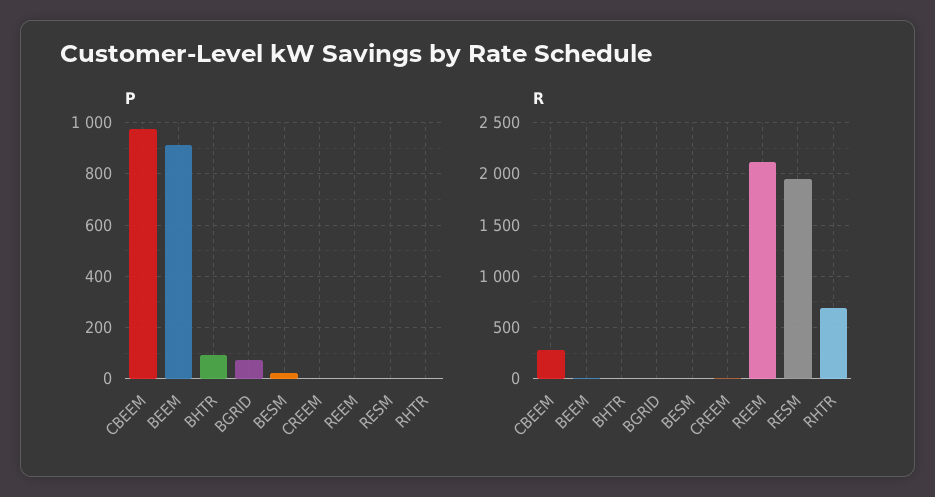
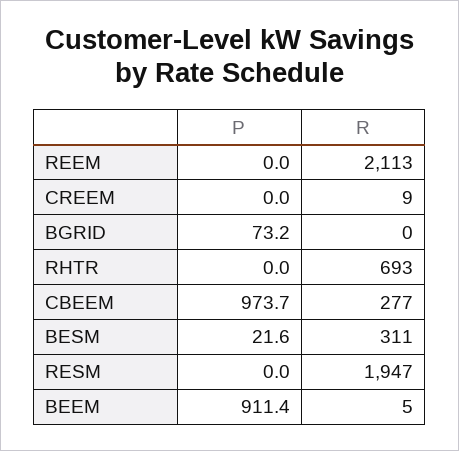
P, BHTR: 100 -> none
R, BHTR: 0 -> none
R, BESM: 0 -> 311

